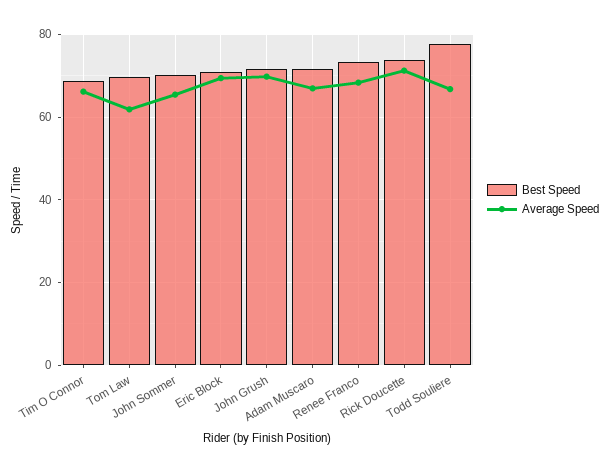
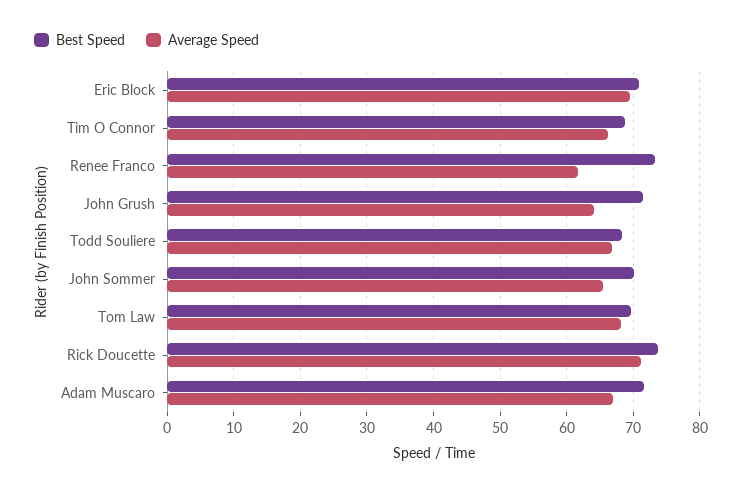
Average Speed, Tom Law: 62 -> 68
Average Speed, John Grush: 70 -> 64
Average Speed, Renee Franco: 68 -> 62
Best Speed, Todd Souliere: 78 -> 68

